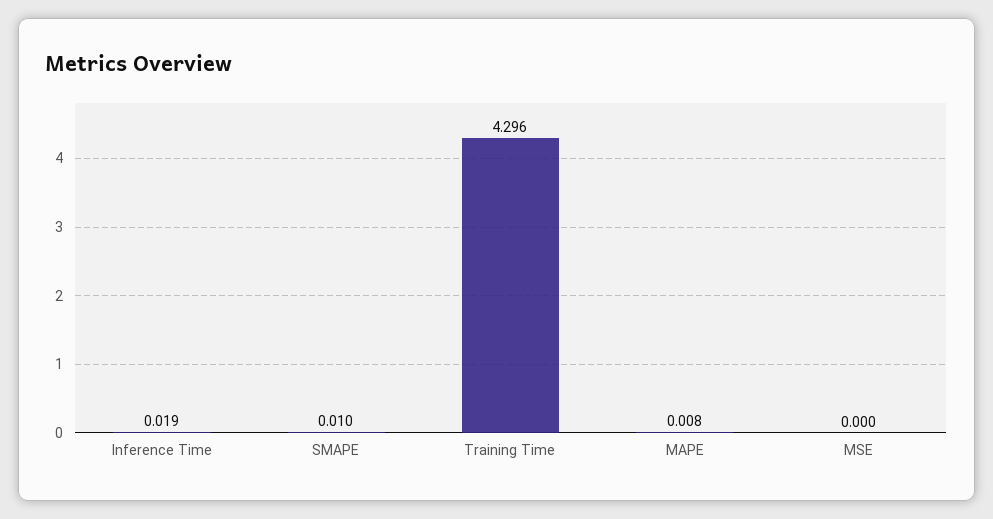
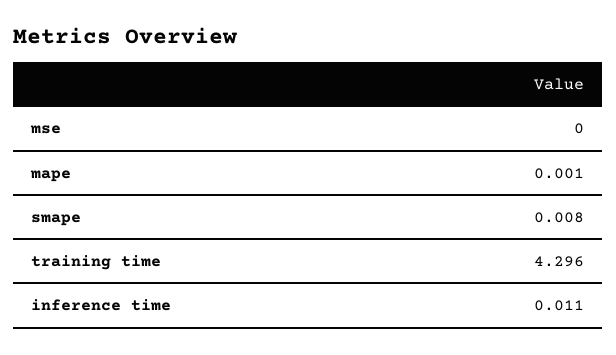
Inference Time: 0.019 -> 0.011
SMAPE: 0.01 -> 0.008
MAPE: 0.008 -> 0.001

